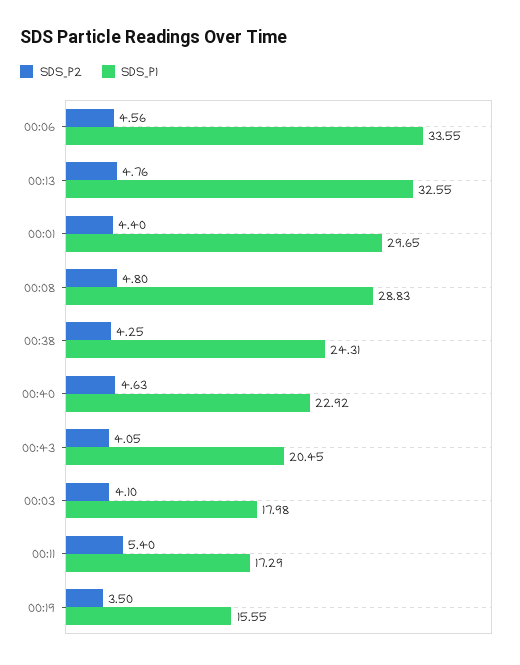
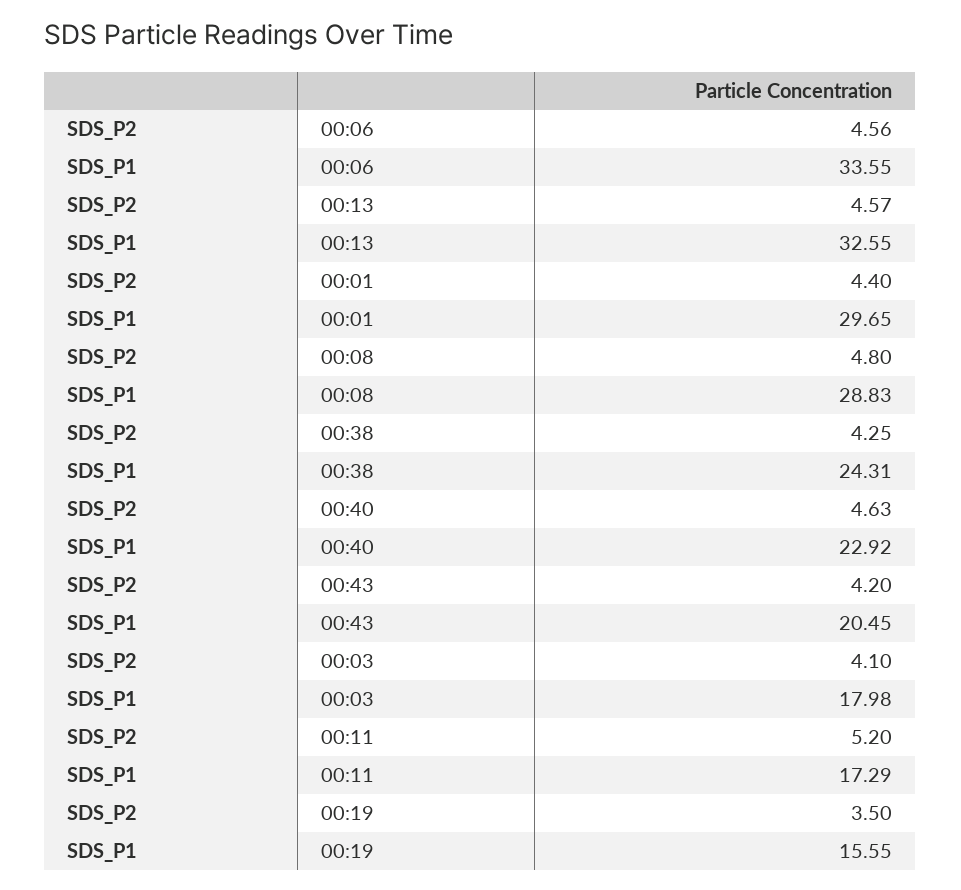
SDS_P2, 00:13: 4.76 -> 4.57
SDS_P2, 00:43: 4.05 -> 4.2
SDS_P2, 00:11: 5.4 -> 5.2

